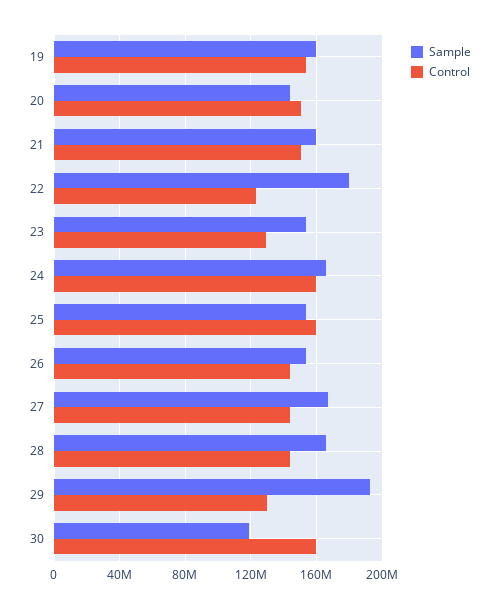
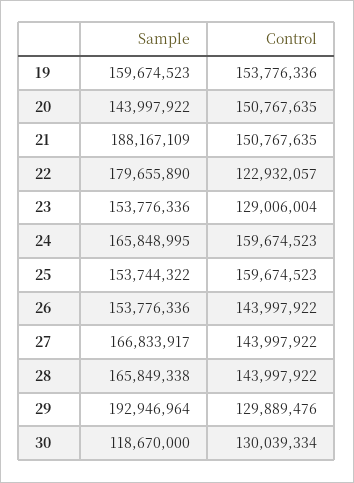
Sample, 21: 160000000 -> 188167109
Control, 30: 160000000 -> 130039334

